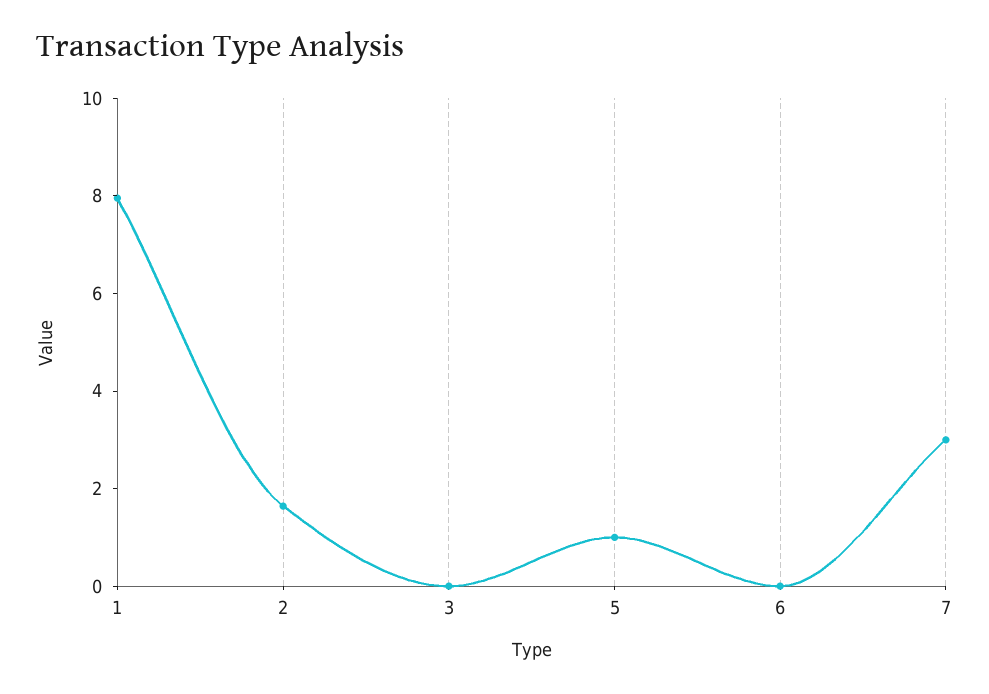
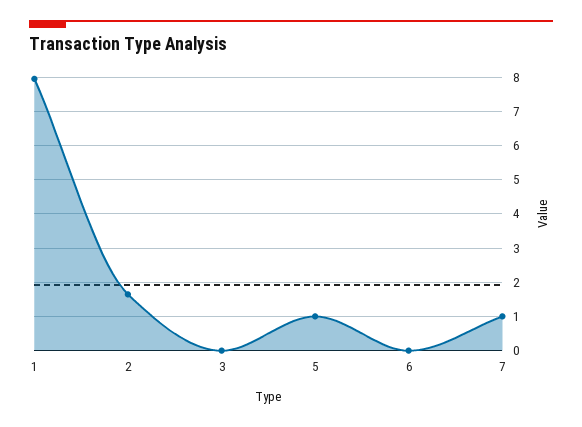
7: 3 -> 1

